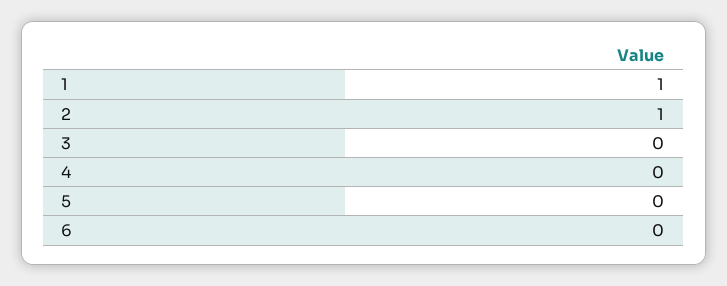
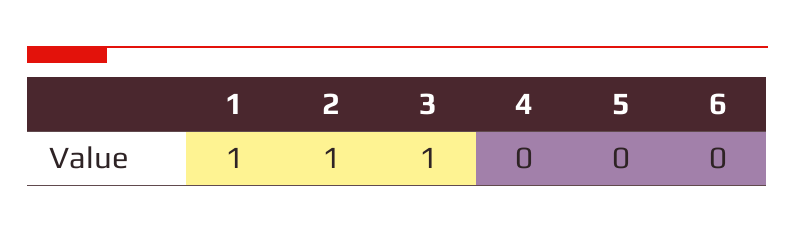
3: 0 -> 1

